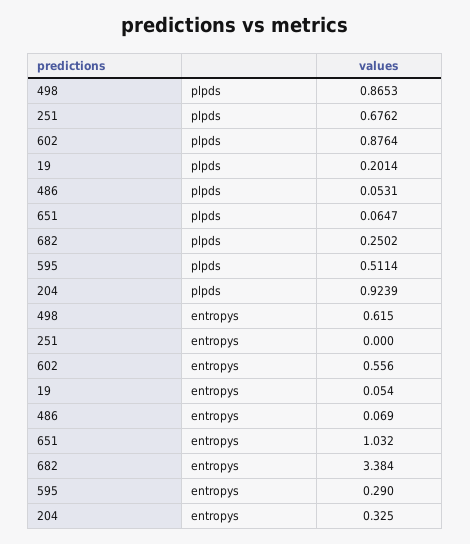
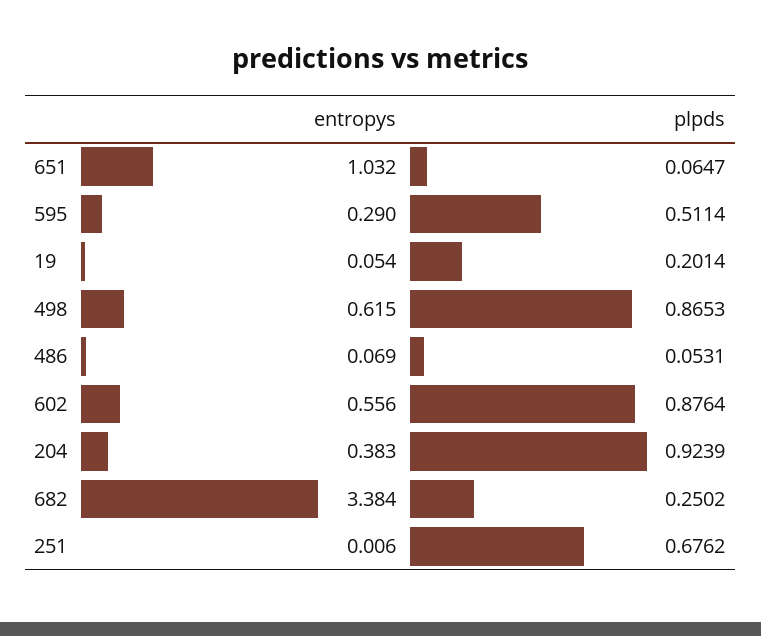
251, entropys: 0 -> 0.006
204, entropys: 0.325 -> 0.383

